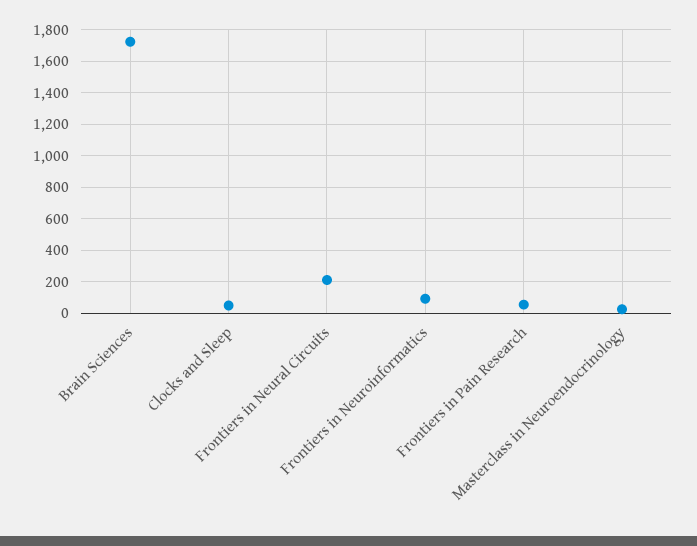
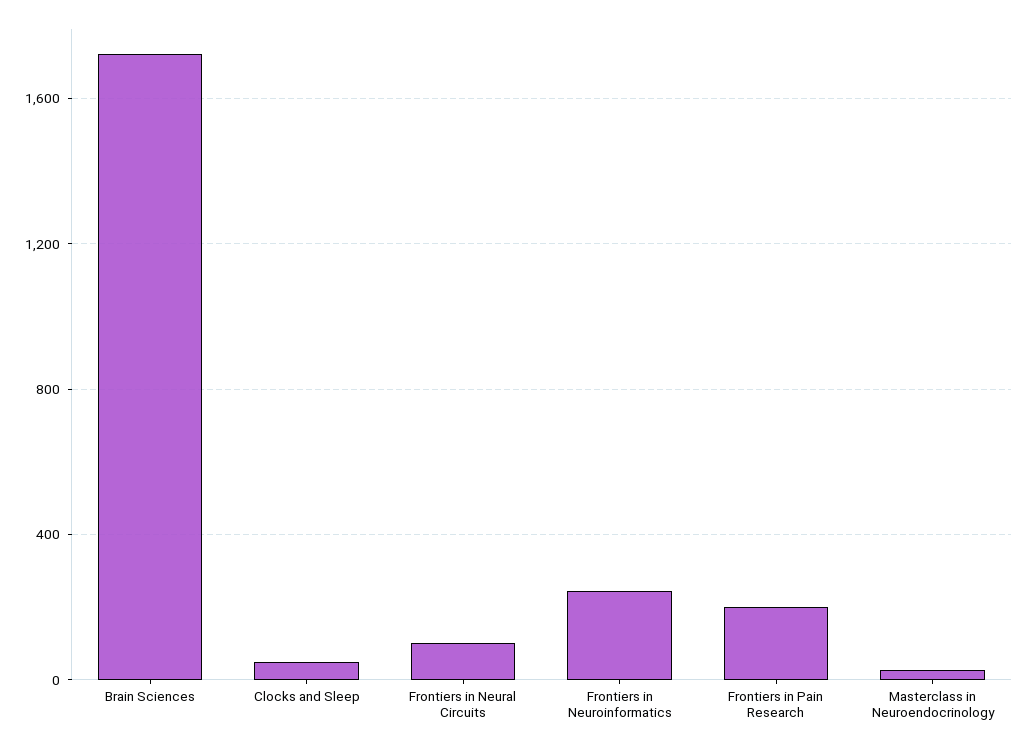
Frontiers in Neural Circuits: 200 -> 100
Frontiers in Neuroinformatics: 100 -> 250
Frontiers in Pain Research: 50 -> 200

